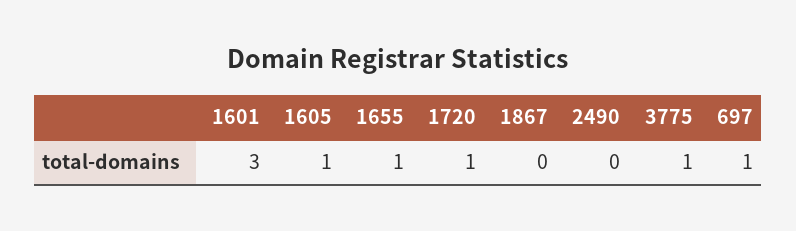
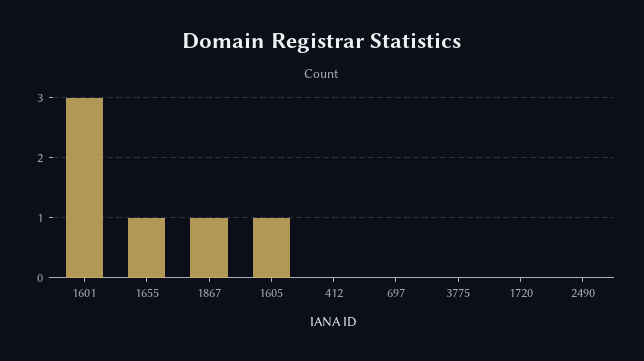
1720: 1 -> 0
1867: 0 -> 1
3775: 1 -> 0
697: 1 -> 0
412: none -> 0

